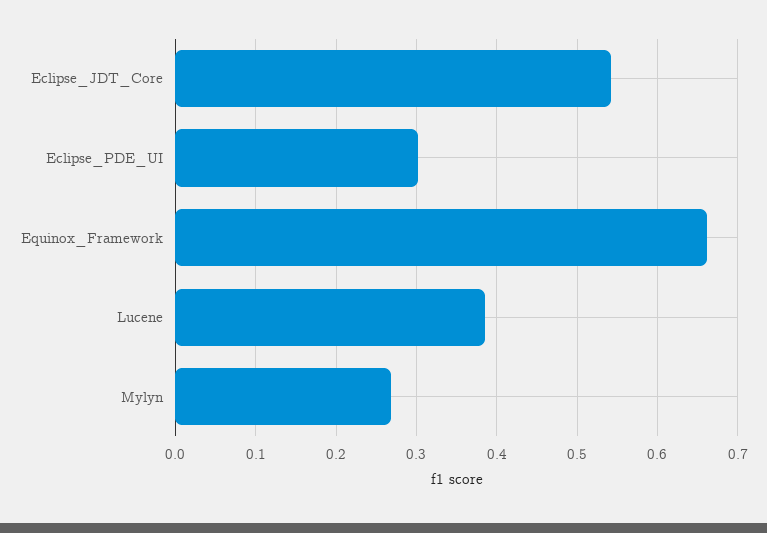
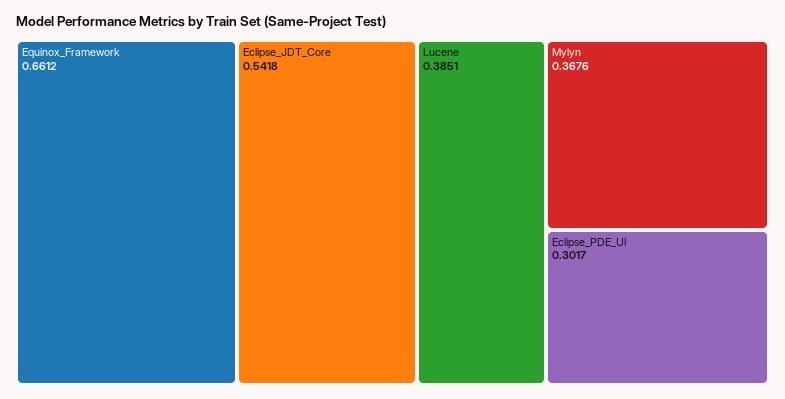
Mylyn: 0.27 -> 0.3676

